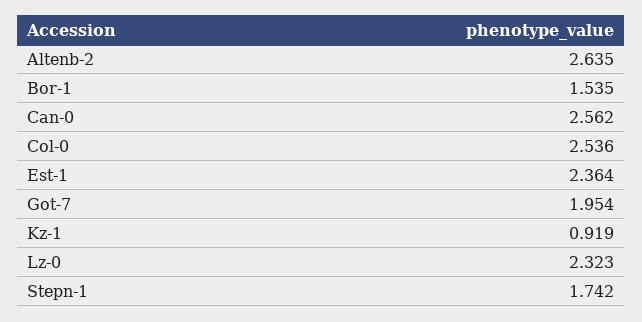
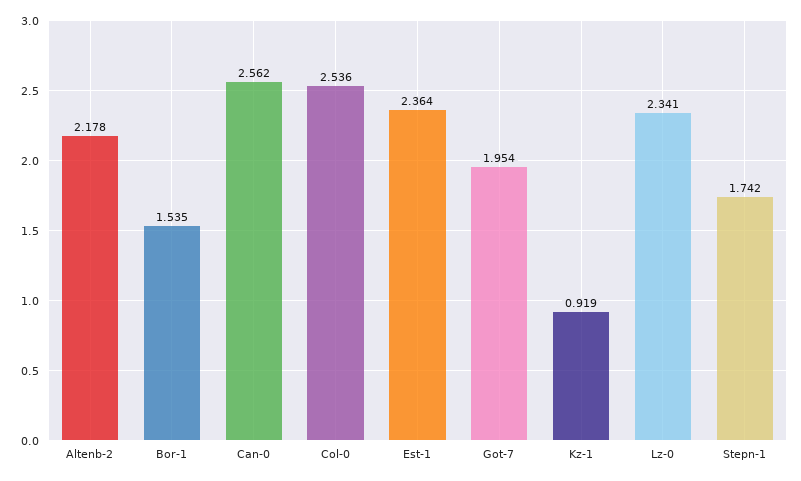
Altenb-2: 2.635 -> 2.178
Lz-0: 2.323 -> 2.341

